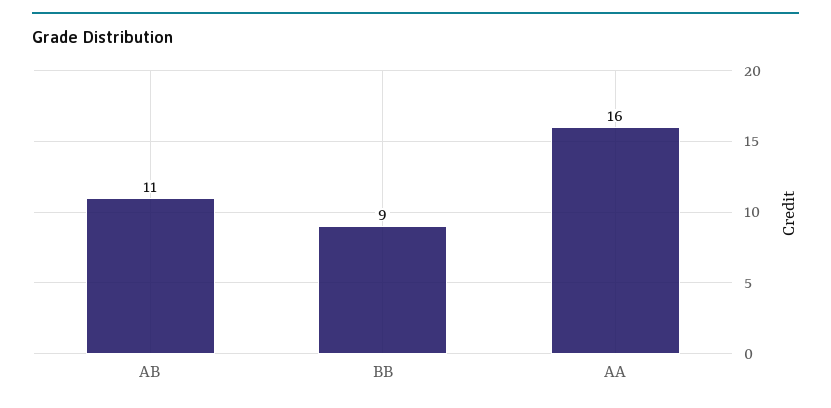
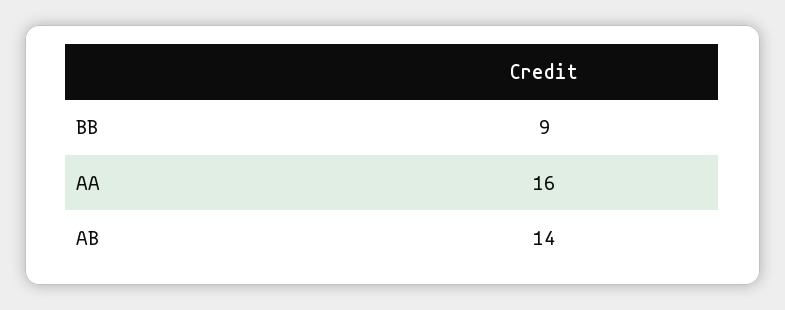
AB: 11 -> 14

